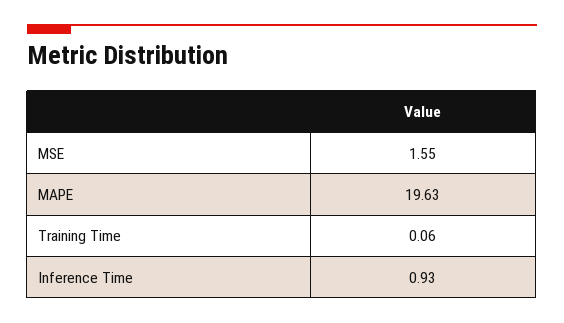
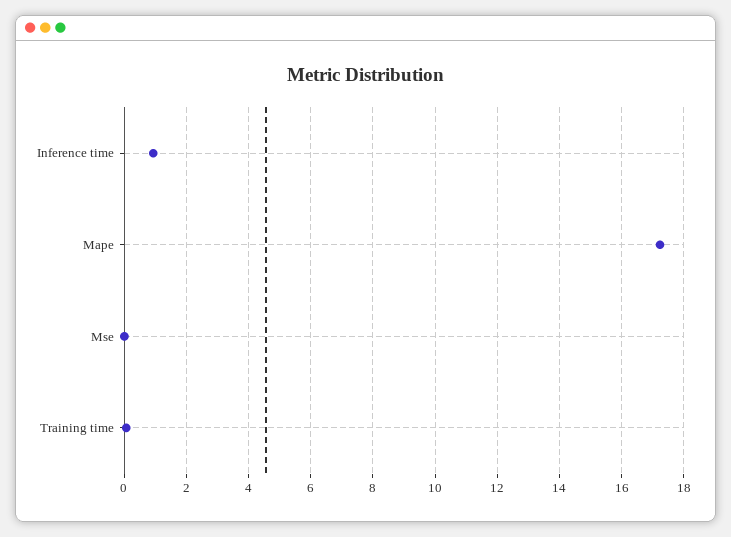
MSE: 1.55 -> 0
MAPE: 19.63 -> 17.2

